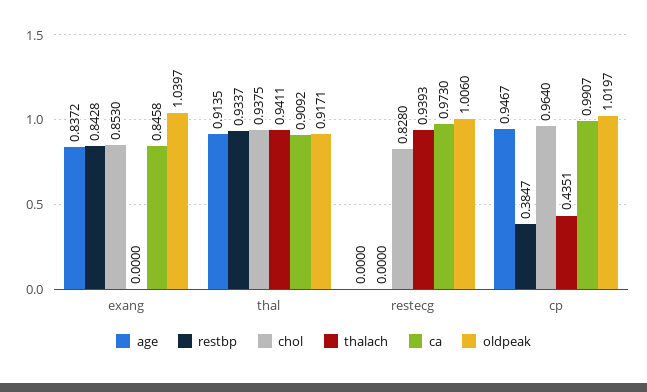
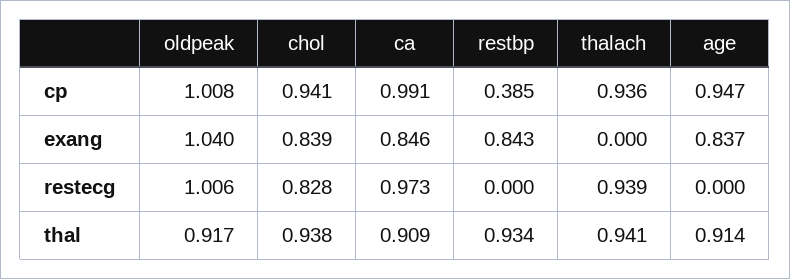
chol, exang: 0.853 -> 0.839
chol, cp: 0.964 -> 0.941
thalach, cp: 0.4351 -> 0.936
oldpeak, cp: 1.0197 -> 1.008

